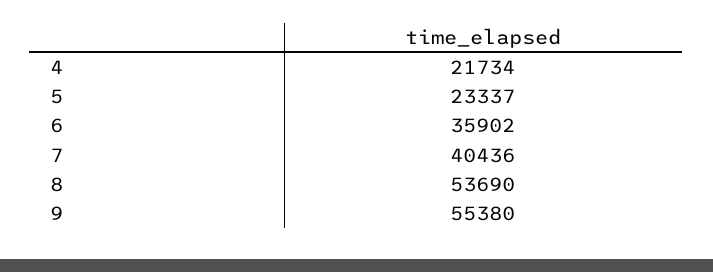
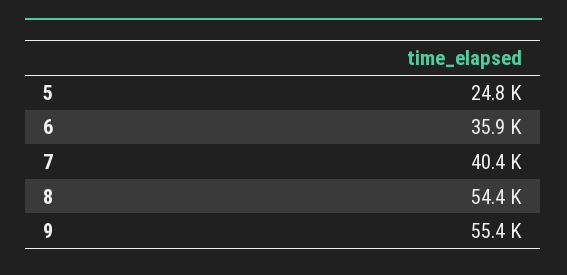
4: 21734 -> none
5: 23337 -> 24800
8: 53690 -> 54400

